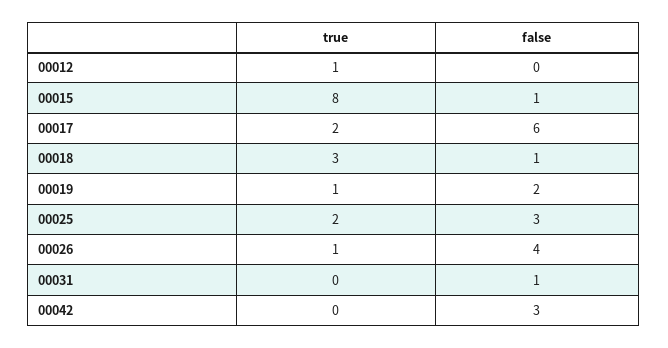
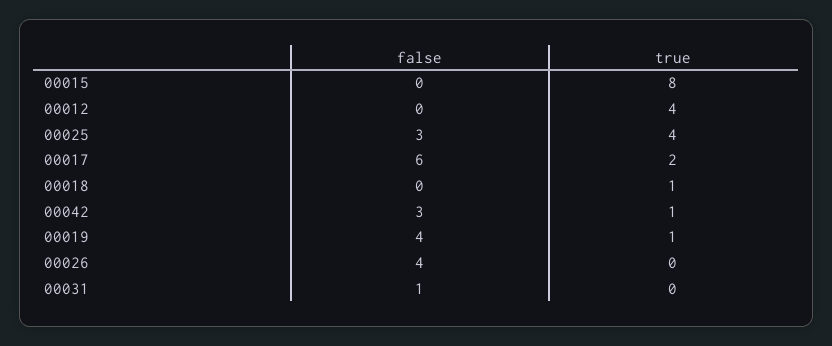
true, 00012: 1 -> 4
false, 00015: 1 -> 0
true, 00018: 3 -> 1
false, 00018: 1 -> 0
false, 00019: 2 -> 4
true, 00025: 2 -> 4
true, 00026: 1 -> 0
true, 00042: 0 -> 1

